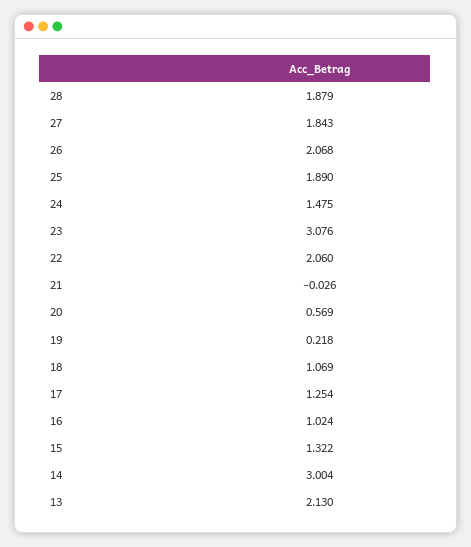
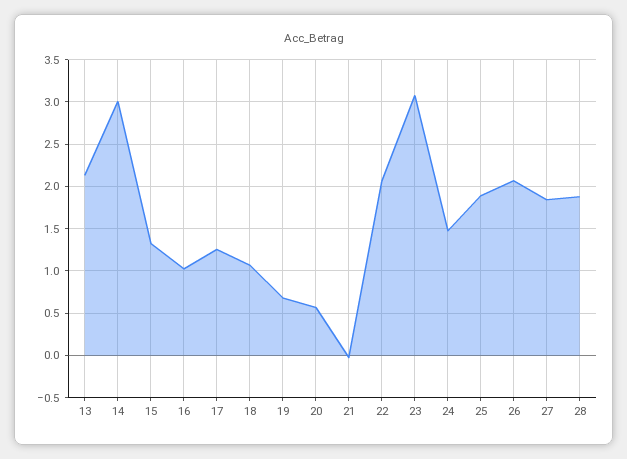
19: 0.218 -> 0.7

